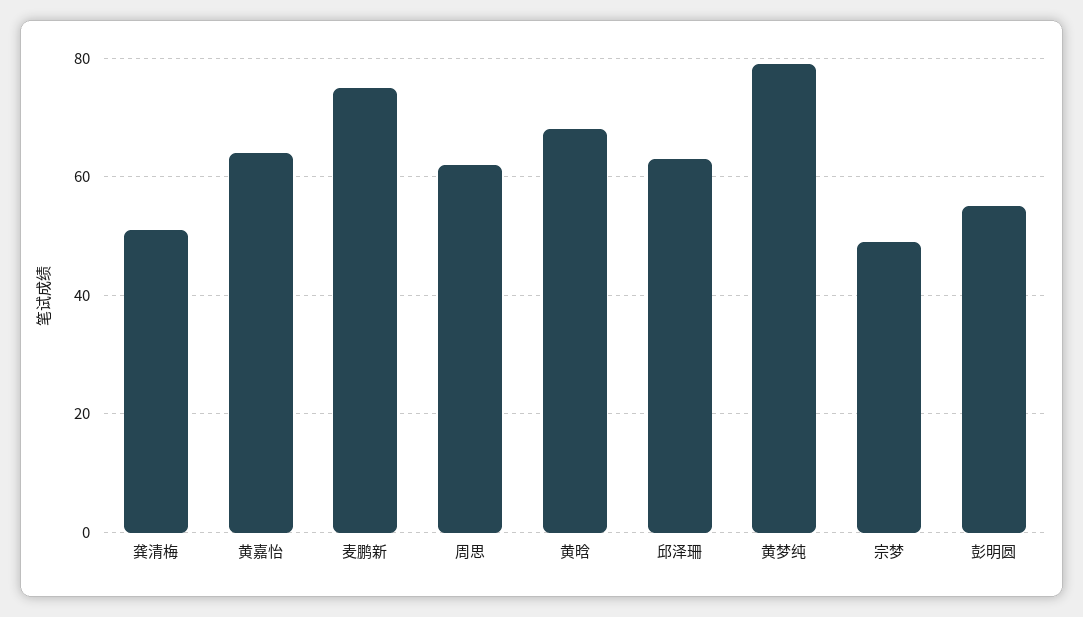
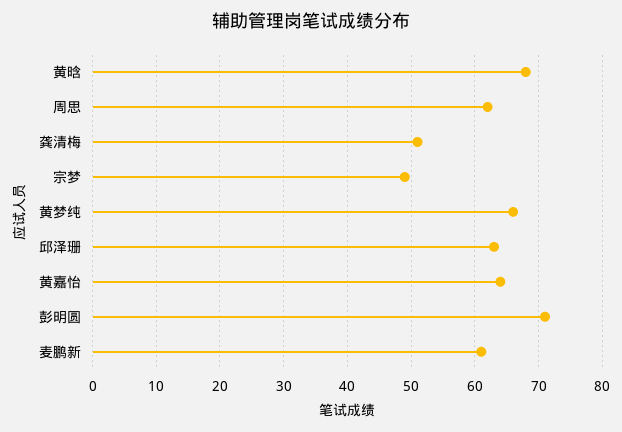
麦鹏新: 75 -> 61
黄梦纯: 80 -> 66
彭明圆: 55 -> 71

